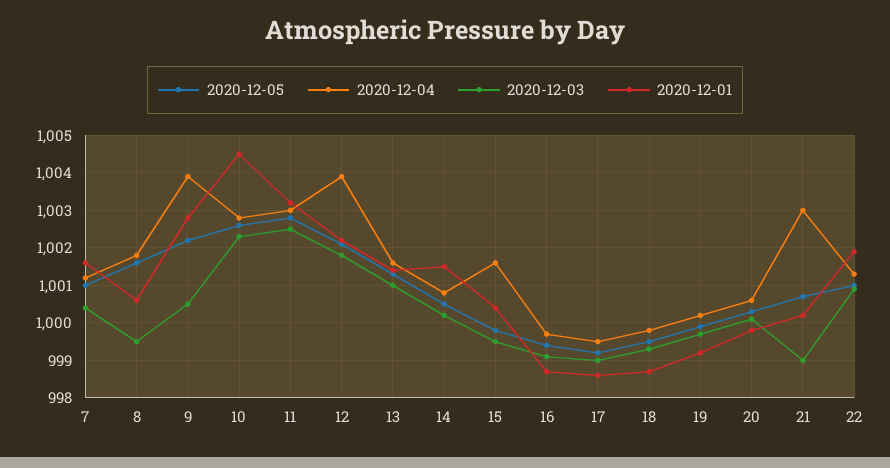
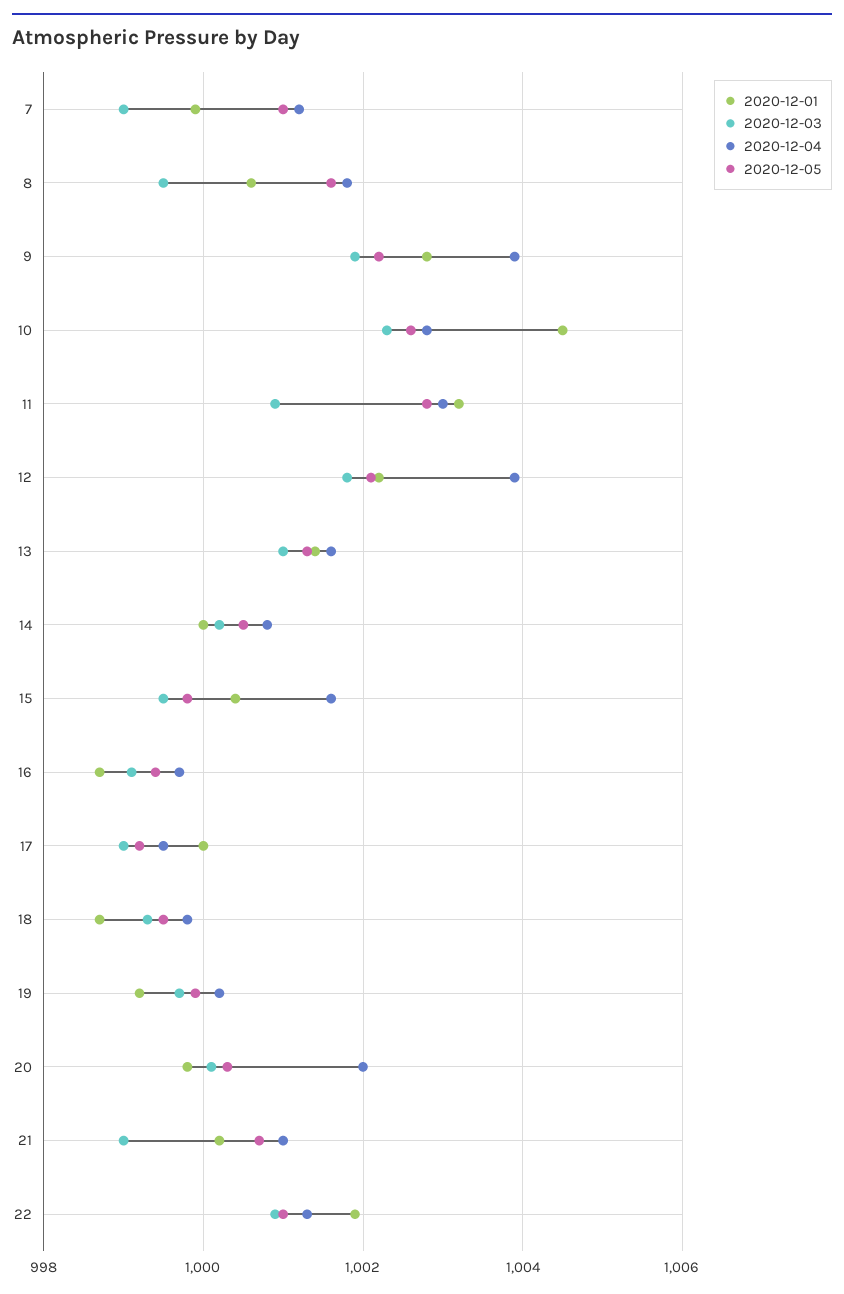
2020-12-03, 7: 1000.5 -> 999
2020-12-01, 7: 1001.5 -> 1000
2020-12-03, 9: 1000.5 -> 1002
2020-12-03, 11: 1002.5 -> 1001
2020-12-01, 14: 1001.5 -> 1000
2020-12-01, 17: 998.5 -> 1000
2020-12-04, 20: 1000.5 -> 1002
2020-12-04, 21: 1003 -> 1001

